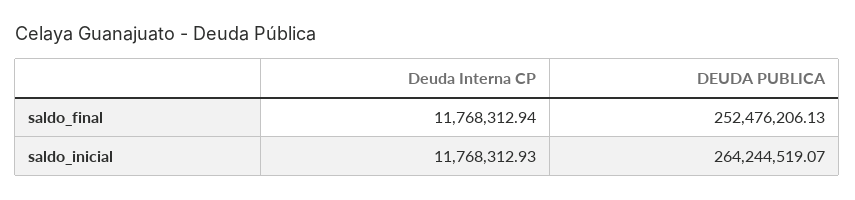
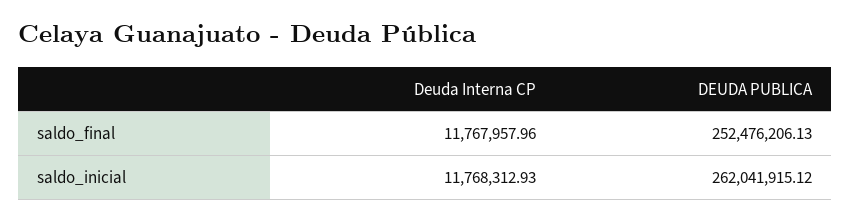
Deuda Interna CP, saldo_final: 11768312.94 -> 11767957.96
DEUDA PUBLICA, saldo_inicial: 264244519.07 -> 262041915.12

